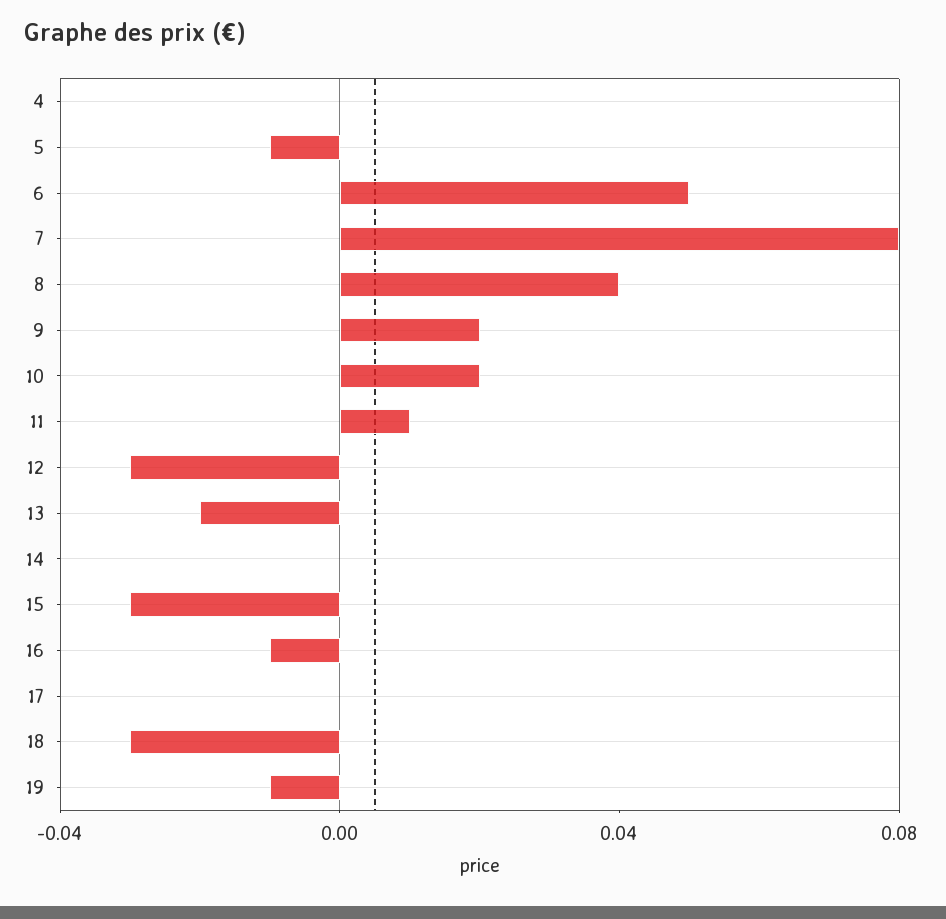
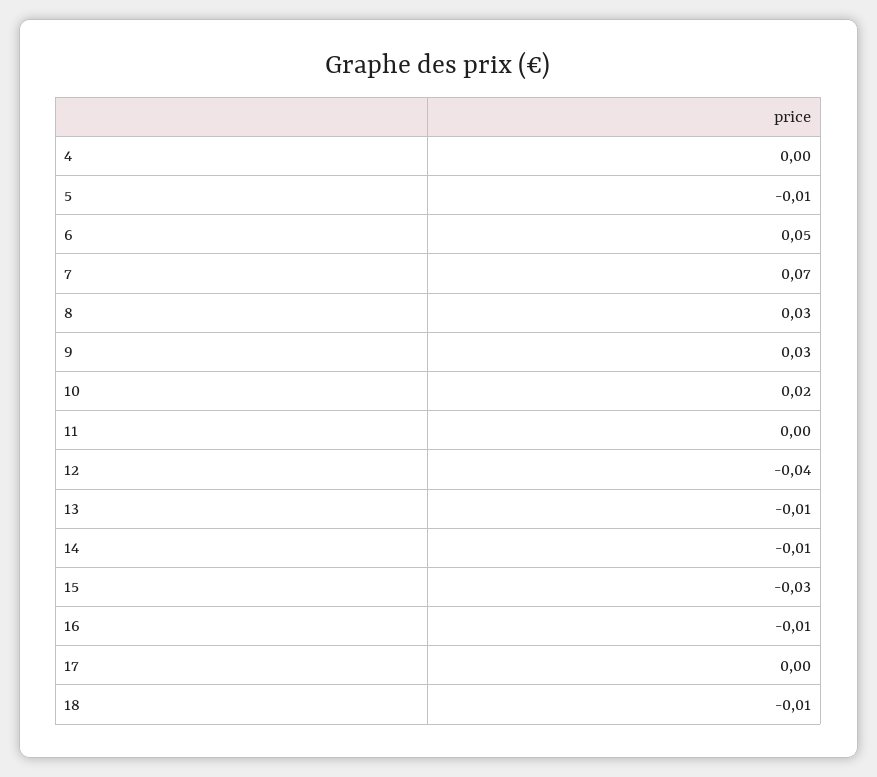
7: 0.08 -> 0.07
8: 0.04 -> 0.03
9: 0.02 -> 0.03
11: 0.01 -> 0
12: -0.03 -> -0.04
13: -0.02 -> -0.01
14: 0 -> -0.01
18: -0.03 -> -0.01
19: -0.01 -> none

